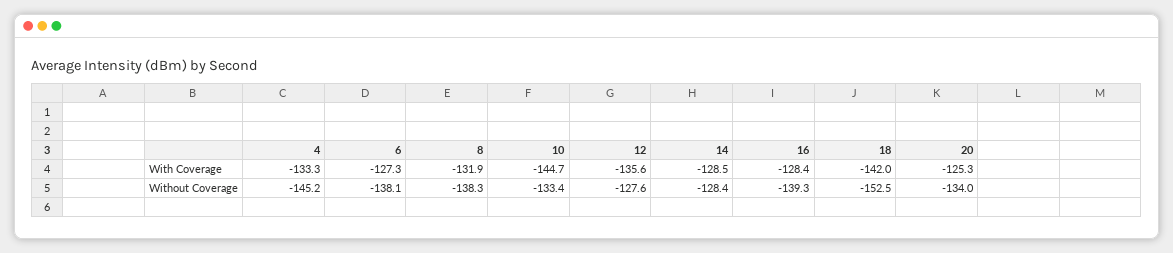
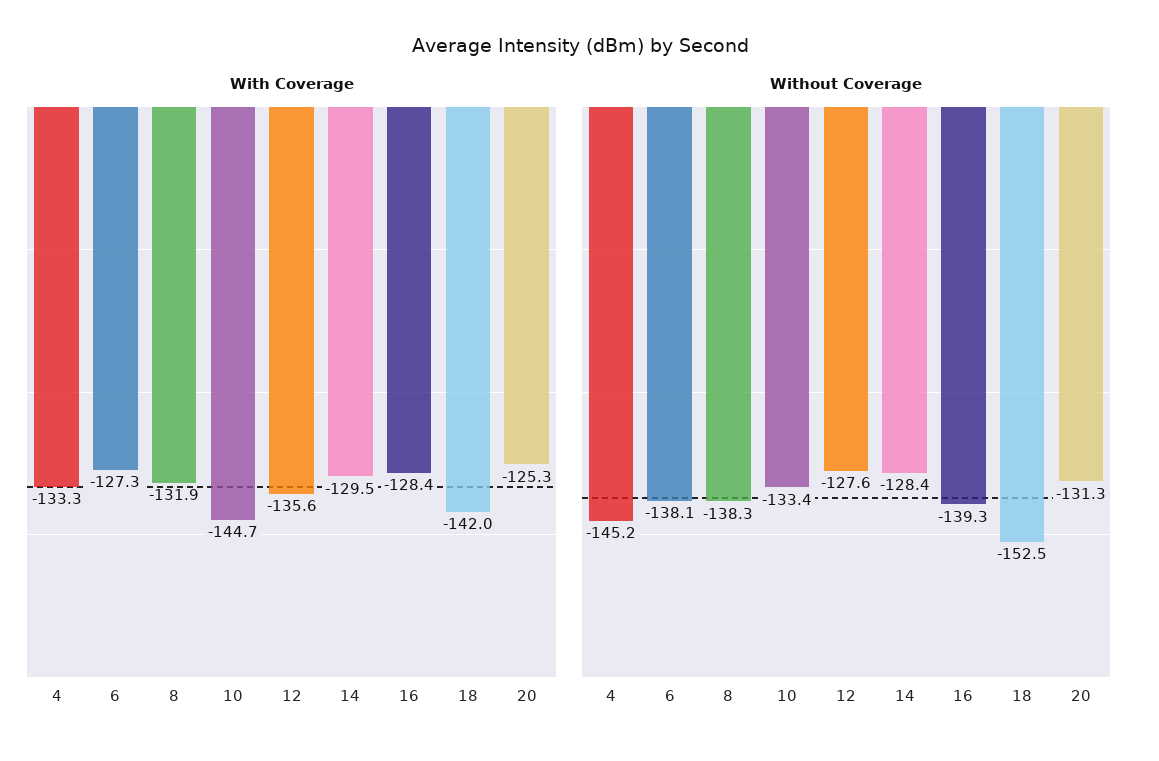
With Coverage, 14: -128.5 -> -129.5
Without Coverage, 20: -134 -> -131.3

